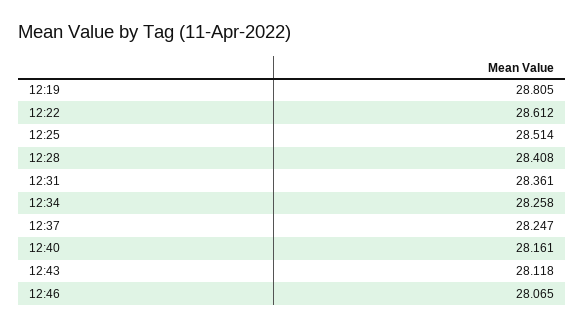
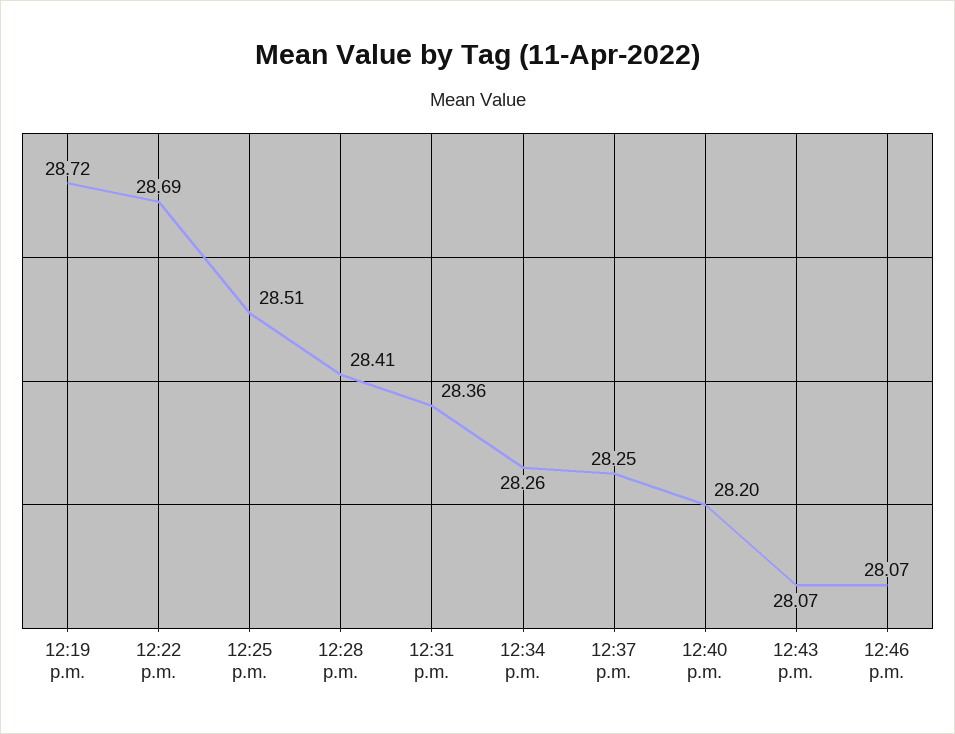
12:19: 28.805 -> 28.72
12:22: 28.612 -> 28.69
12:40: 28.161 -> 28.2
12:43: 28.118 -> 28.07

